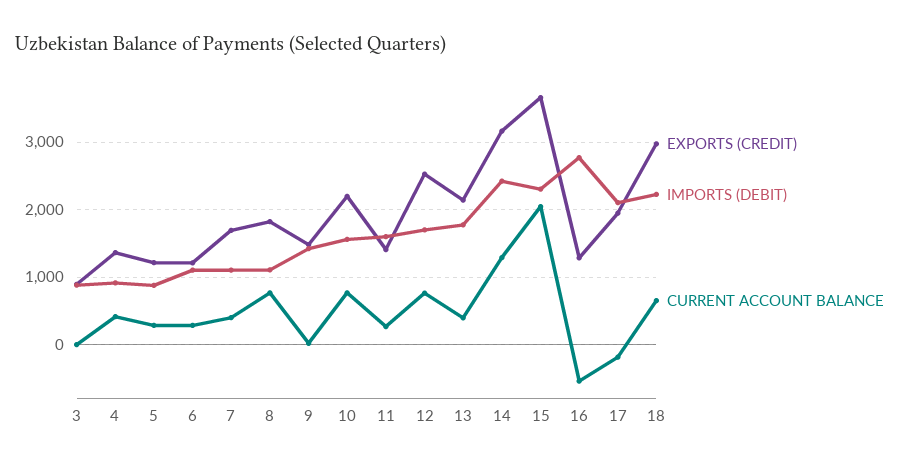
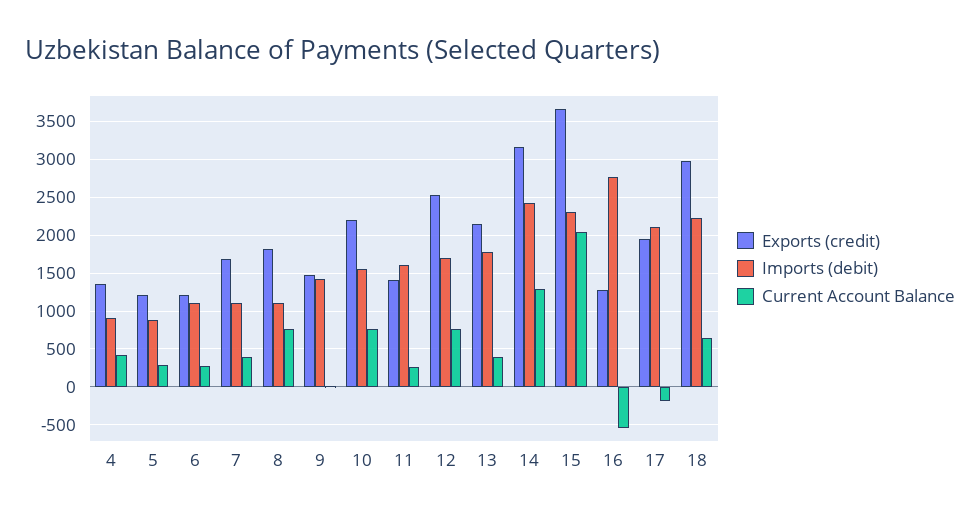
EXPORTS (CREDIT), 3: 900 -> none
IMPORTS (DEBIT), 3: 900 -> none
CURRENT ACCOUNT BALANCE, 3: 0 -> none

